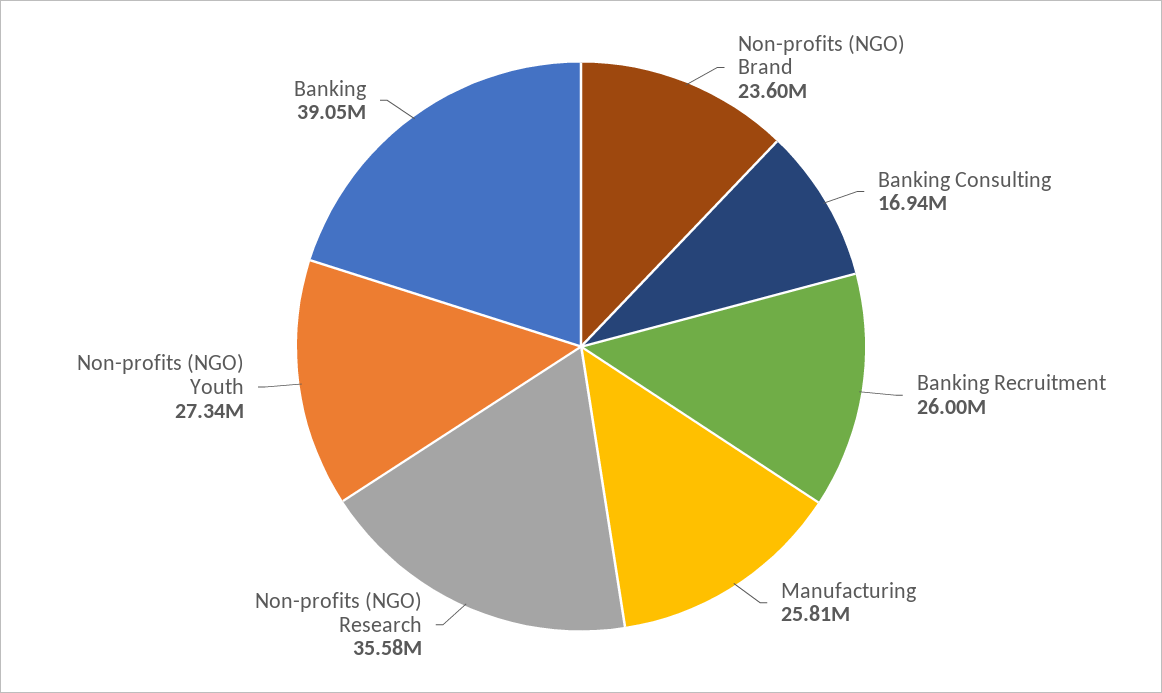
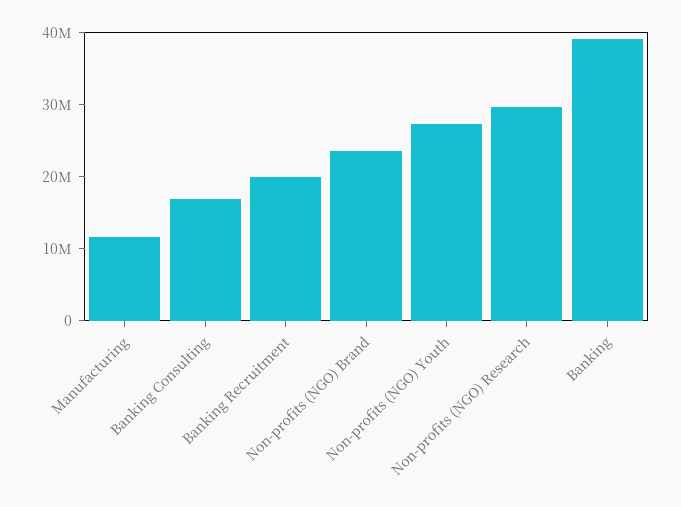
Banking Recruitment: 26000000 -> 20000000
Manufacturing: 25810000 -> 12000000
Non-profits (NGO) Research: 35580000 -> 30000000

